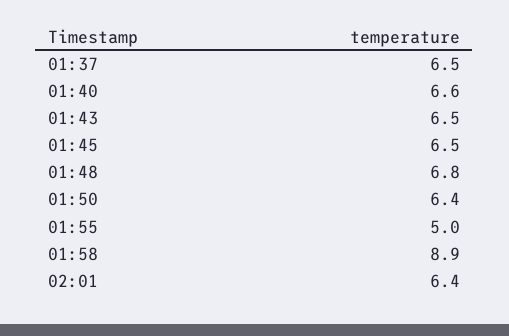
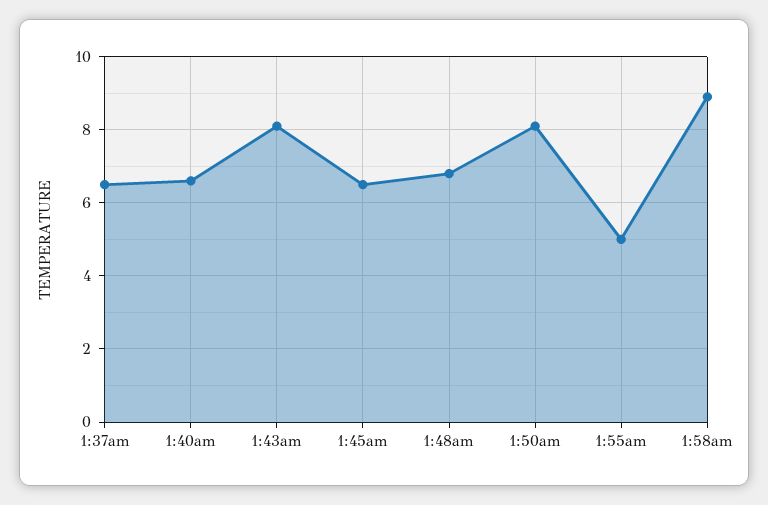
01:43: 6.5 -> 8
01:50: 6.4 -> 8
02:01: 6.4 -> none

